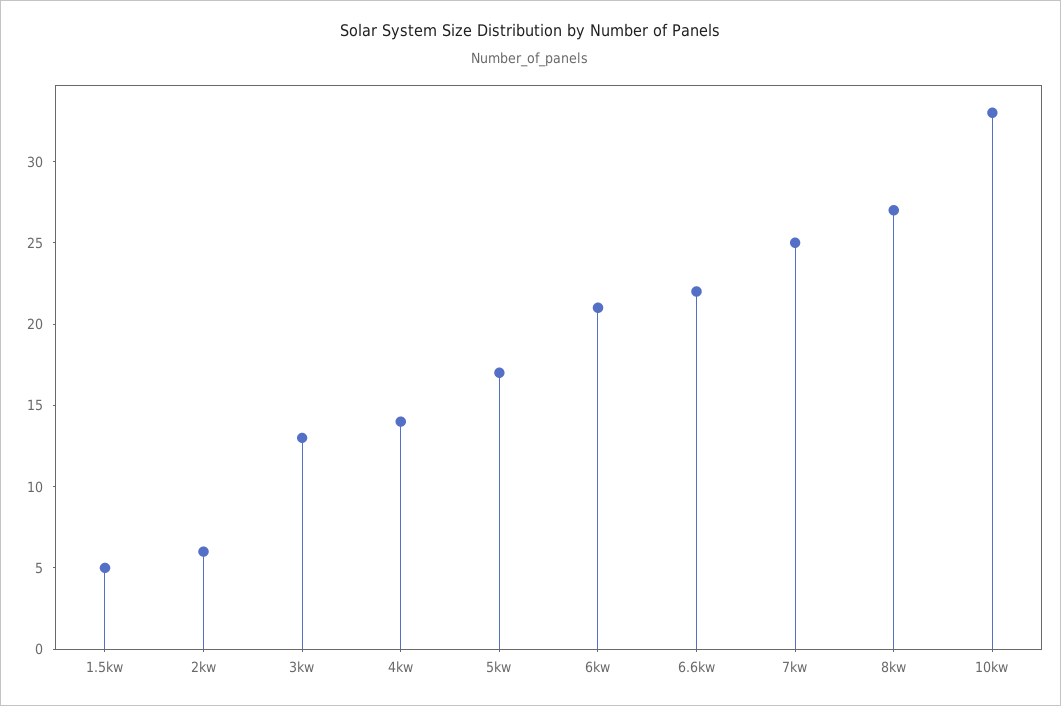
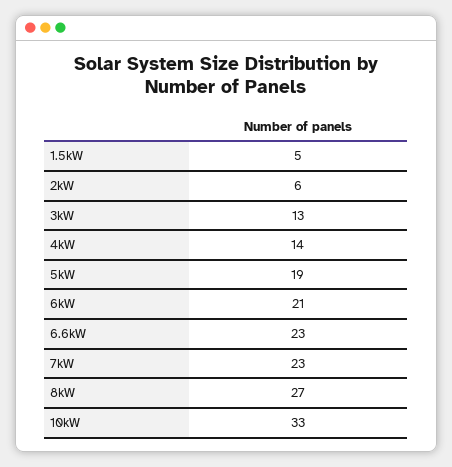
5kw: 17 -> 19
6.6kw: 22 -> 23
7kw: 25 -> 23

